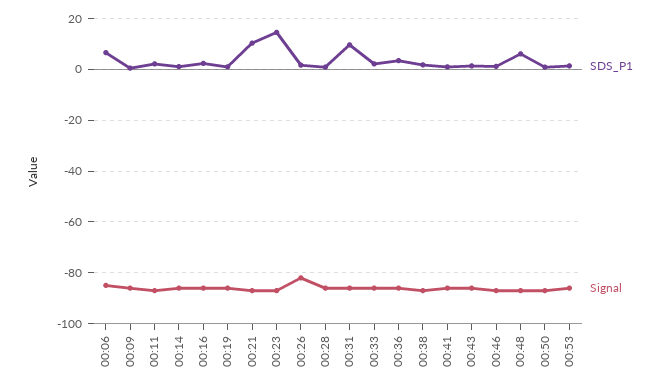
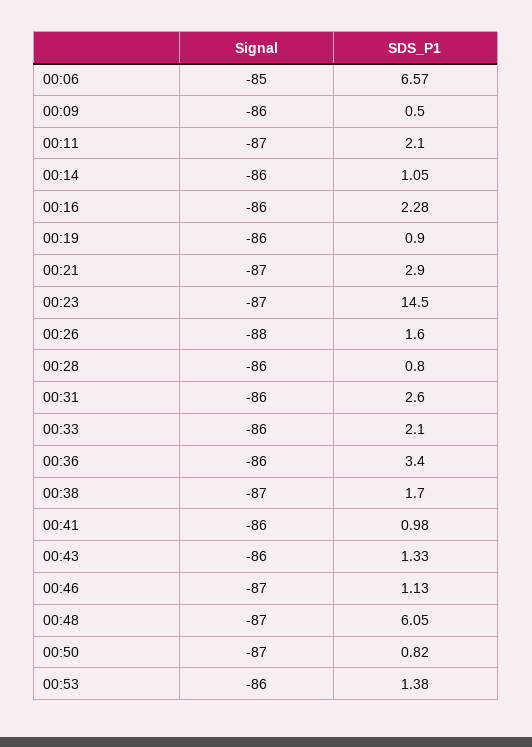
SDS_P1, 00:21: 10 -> 2.9
Signal, 00:26: -82.5 -> -88
SDS_P1, 00:31: 10 -> 2.6

